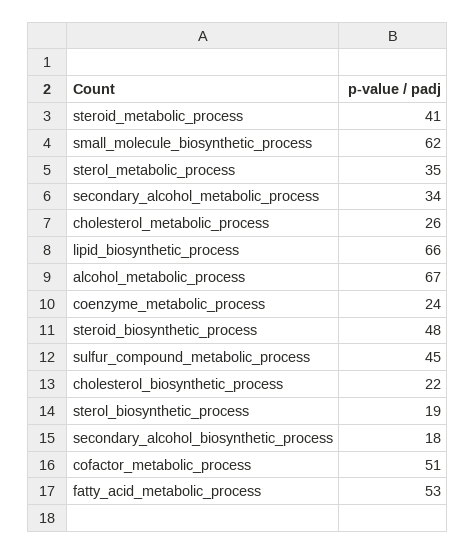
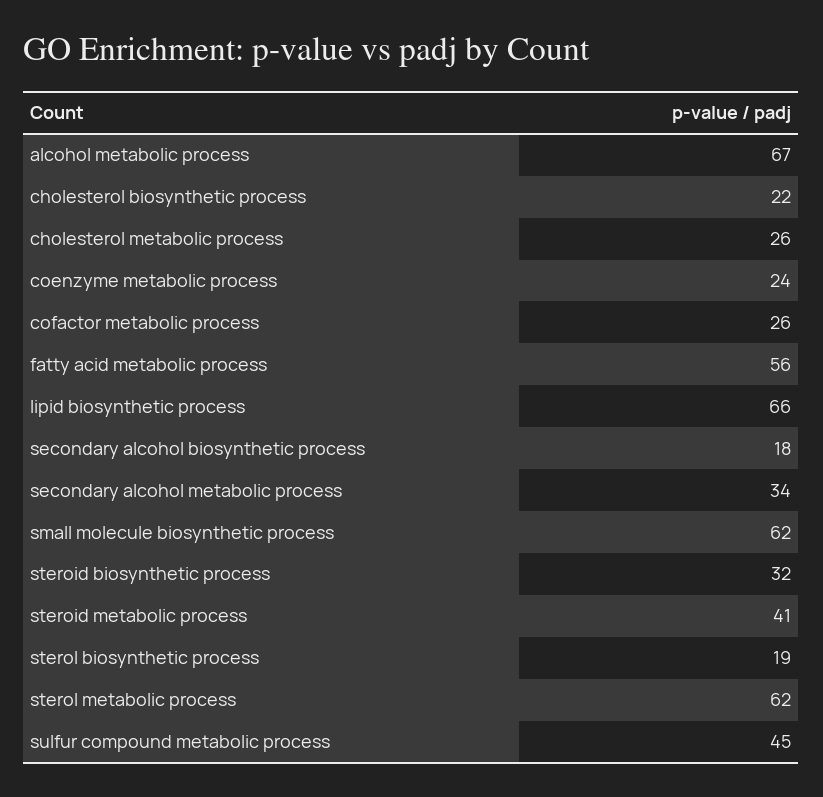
sterol_metabolic_process: 35 -> 62
steroid_biosynthetic_process: 48 -> 32
cofactor_metabolic_process: 51 -> 26
fatty_acid_metabolic_process: 53 -> 56

